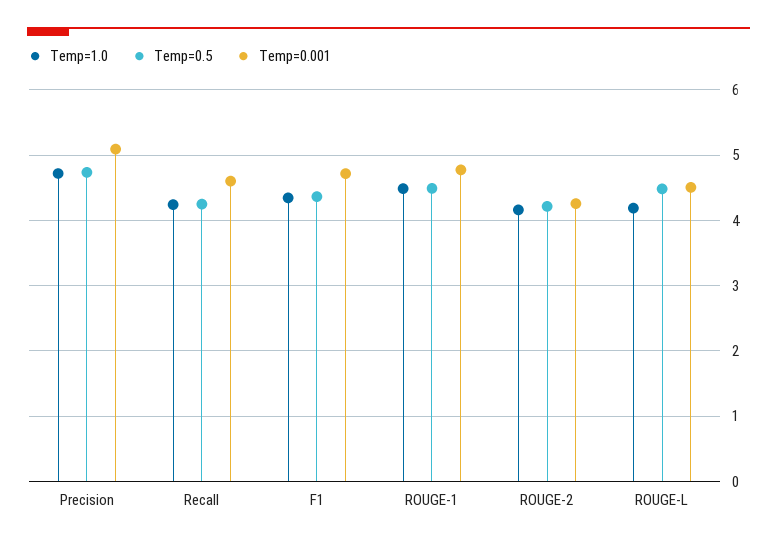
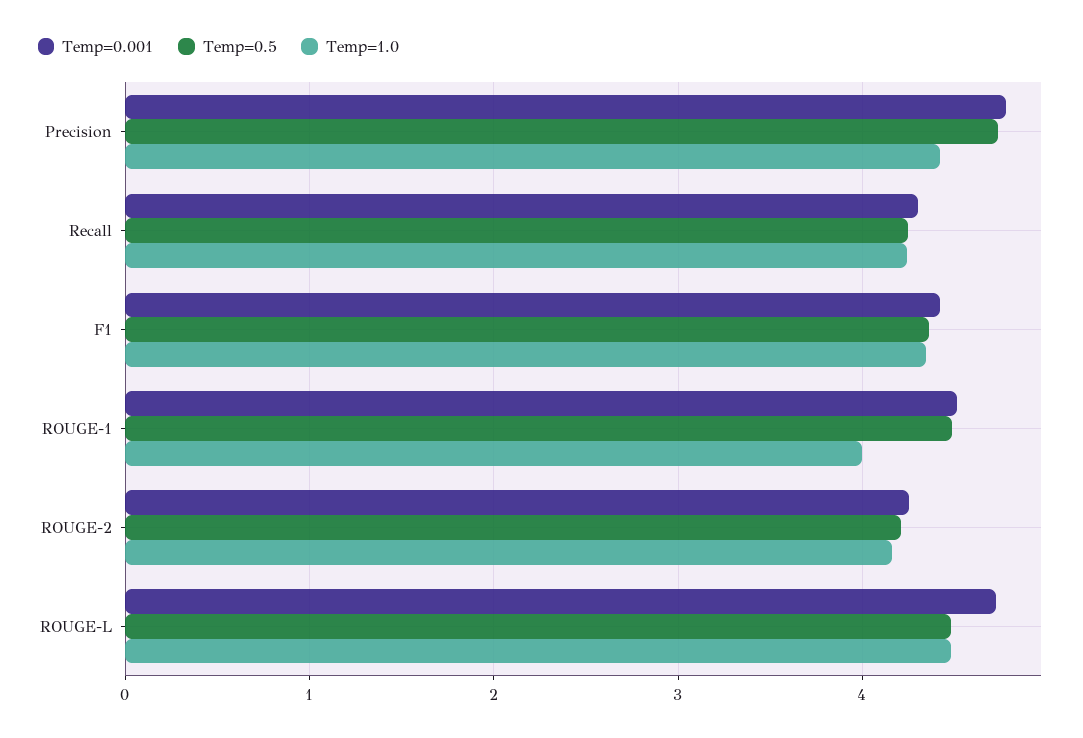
Temp=1.0, Precision: 4.7 -> 4.4
Temp=0.001, Precision: 5.1 -> 4.8
Temp=0.001, Recall: 4.6 -> 4.3
Temp=0.001, F1: 4.7 -> 4.4
Temp=1.0, ROUGE-1: 4.5 -> 4
Temp=0.001, ROUGE-1: 4.8 -> 4.5
Temp=1.0, ROUGE-L: 4.2 -> 4.5
Temp=0.001, ROUGE-L: 4.5 -> 4.7

